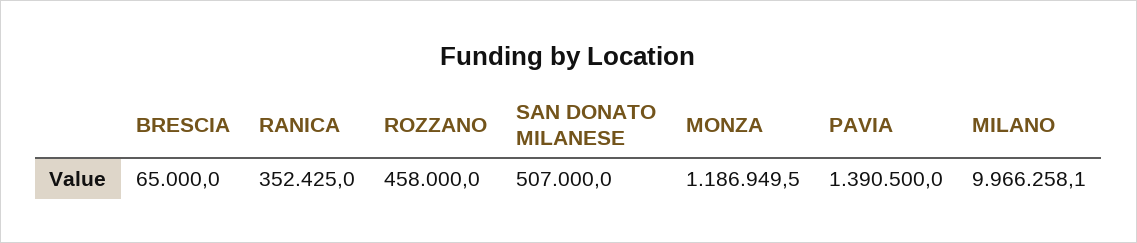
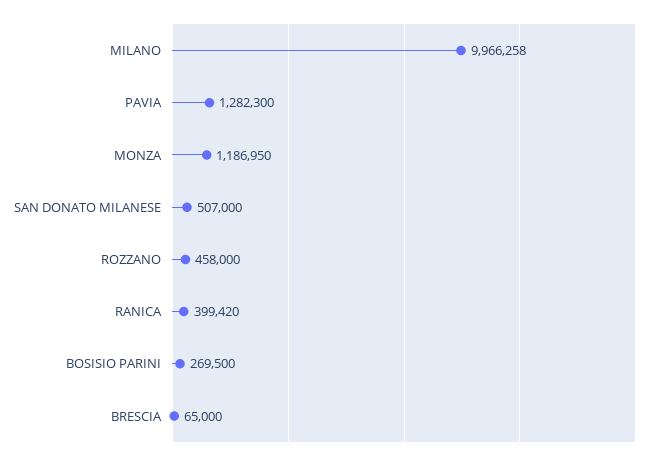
RANICA: 352425 -> 399420
PAVIA: 1390500 -> 1282300
BOSISIO PARINI: none -> 269500

